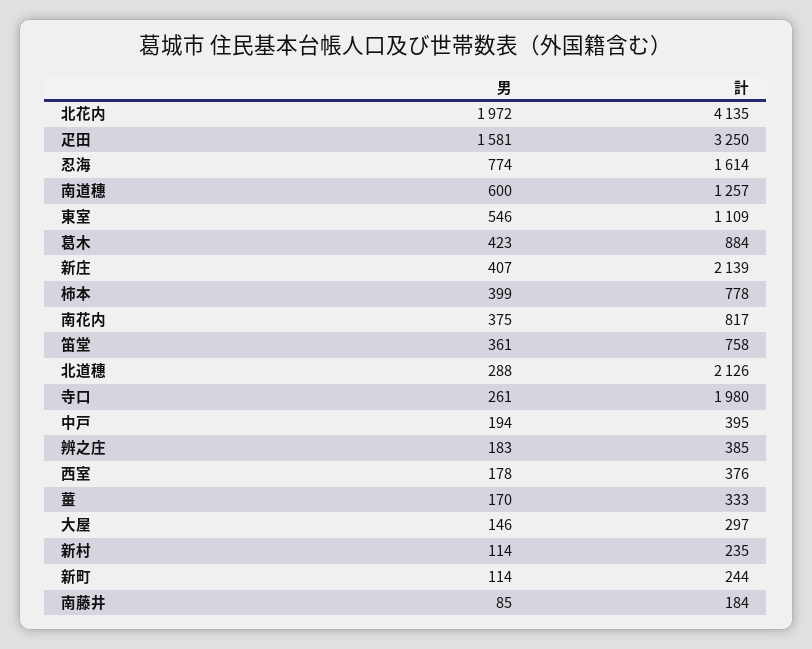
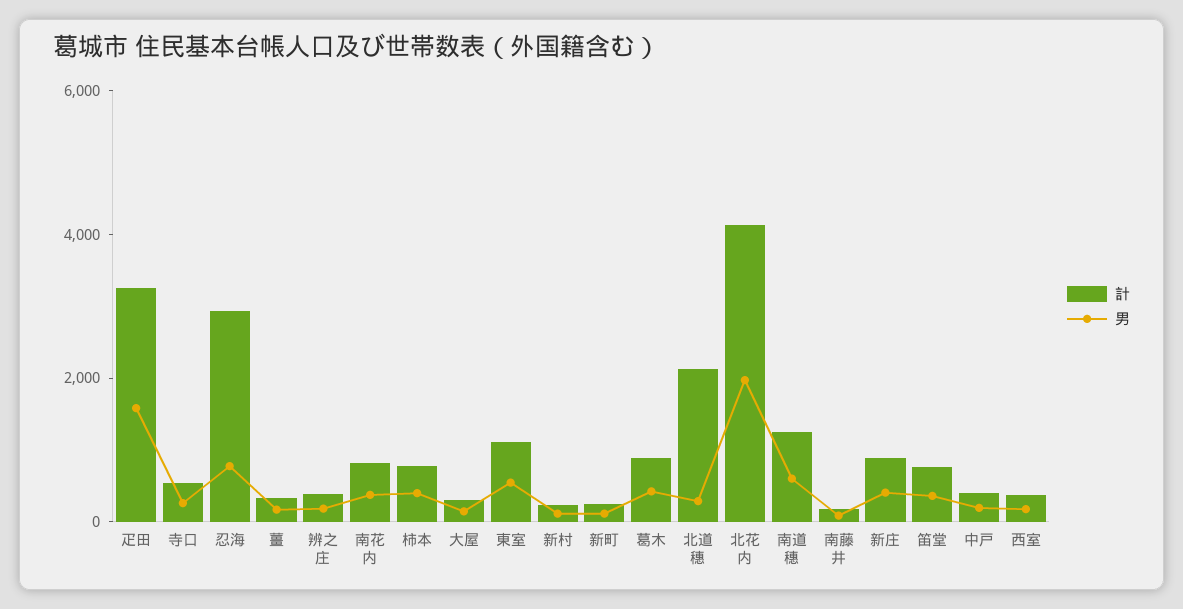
計, 忍海: 1614 -> 3000
計, 新庄: 2139 -> 1000
計, 寺口: 1980 -> 500

